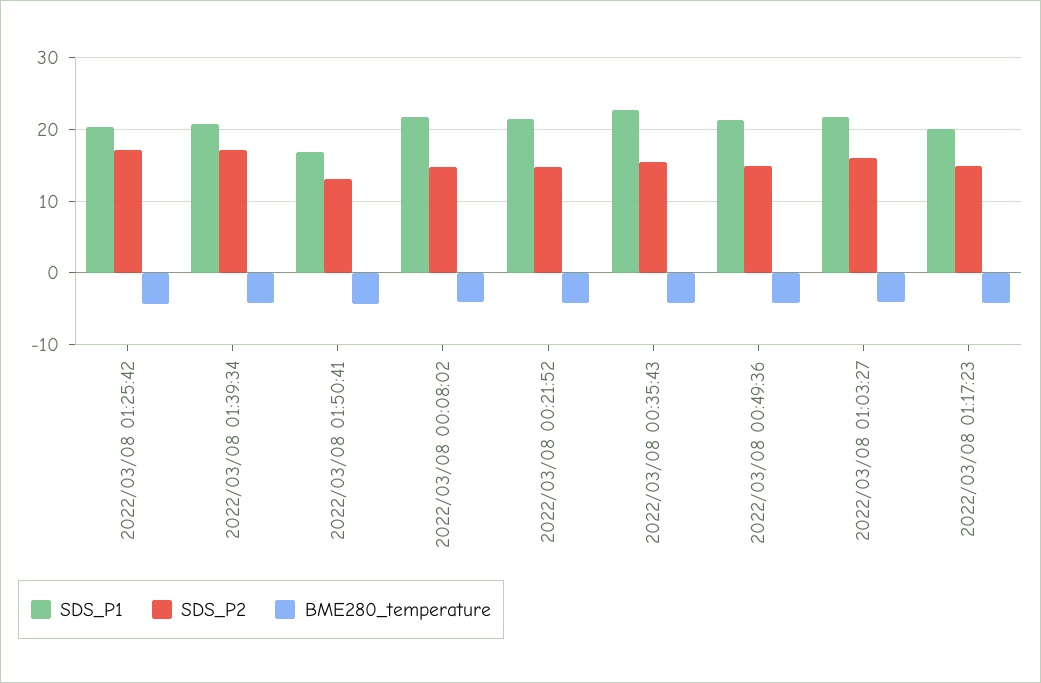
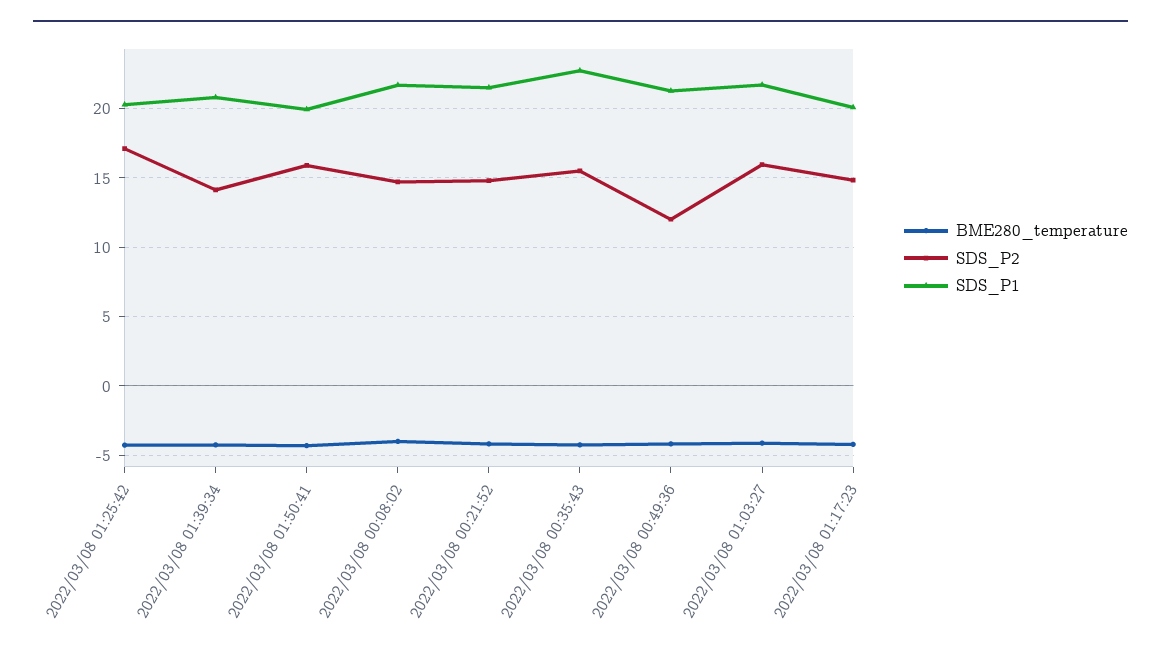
SDS_P2, 2022/03/08 01:39:34: 17 -> 14
SDS_P1, 2022/03/08 01:50:41: 17 -> 20
SDS_P2, 2022/03/08 01:50:41: 13 -> 16
SDS_P2, 2022/03/08 00:49:36: 15 -> 12

